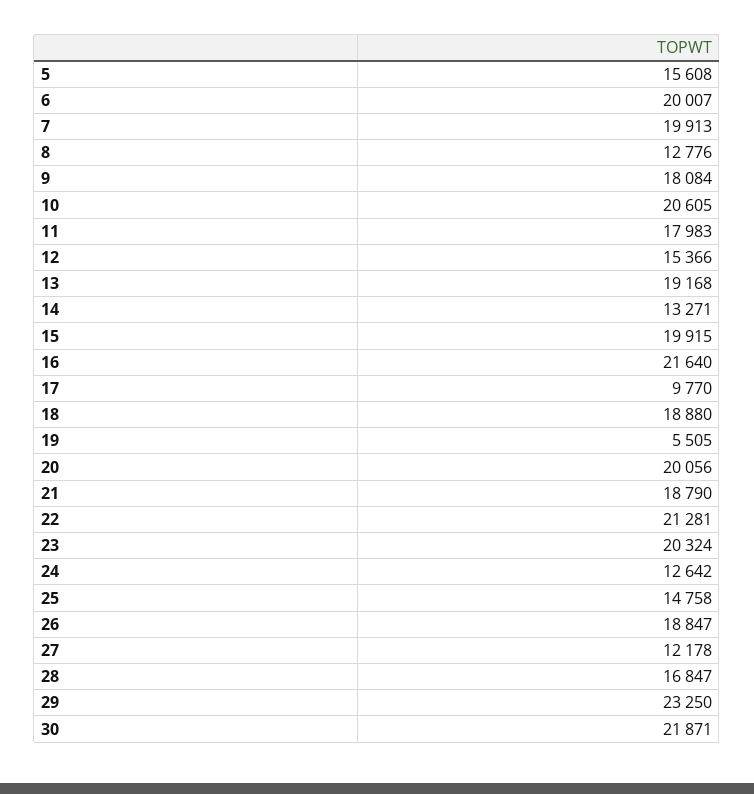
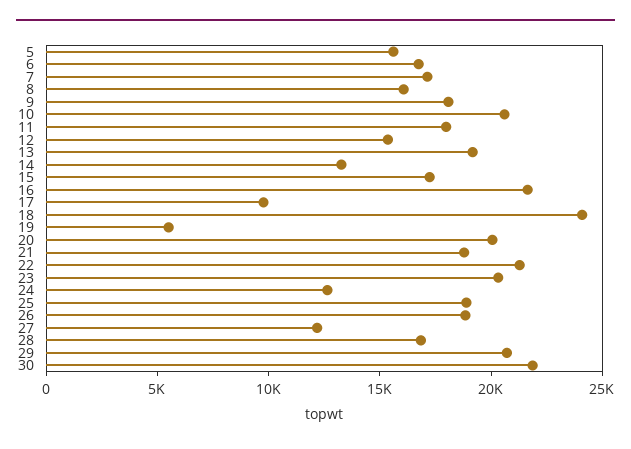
6: 20007 -> 17000
7: 19913 -> 17000
8: 12776 -> 16000
15: 19915 -> 17000
18: 18880 -> 24000
25: 14758 -> 19000
29: 23250 -> 21000

